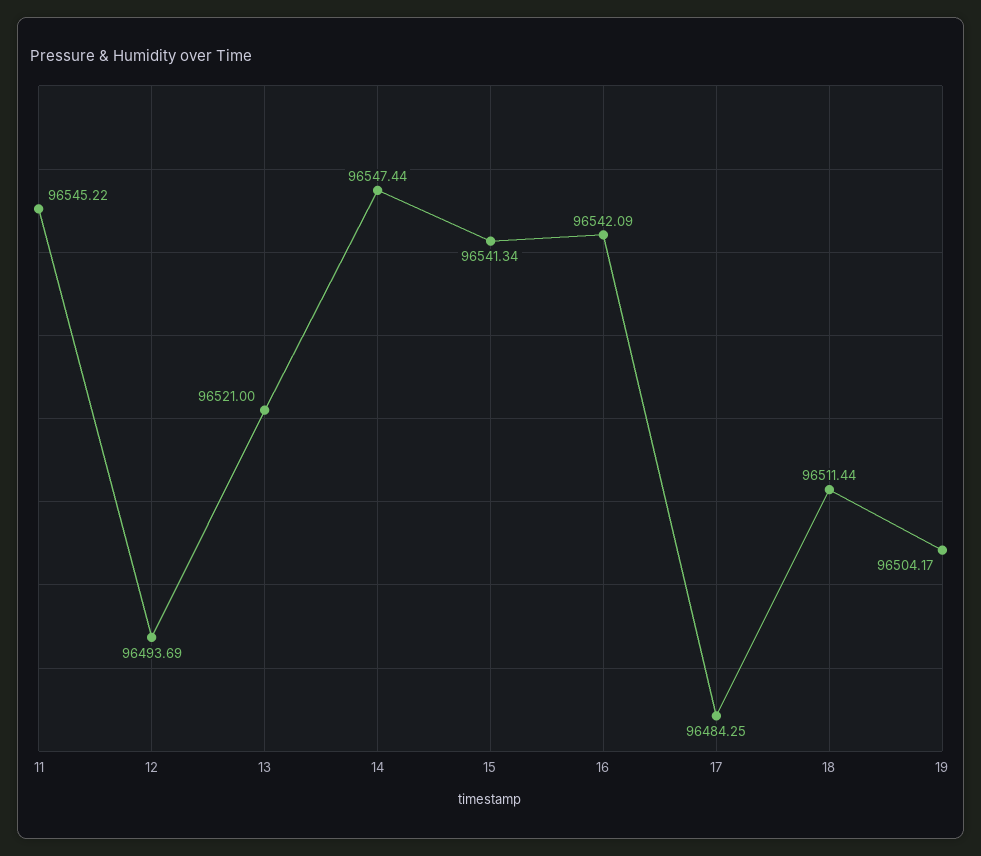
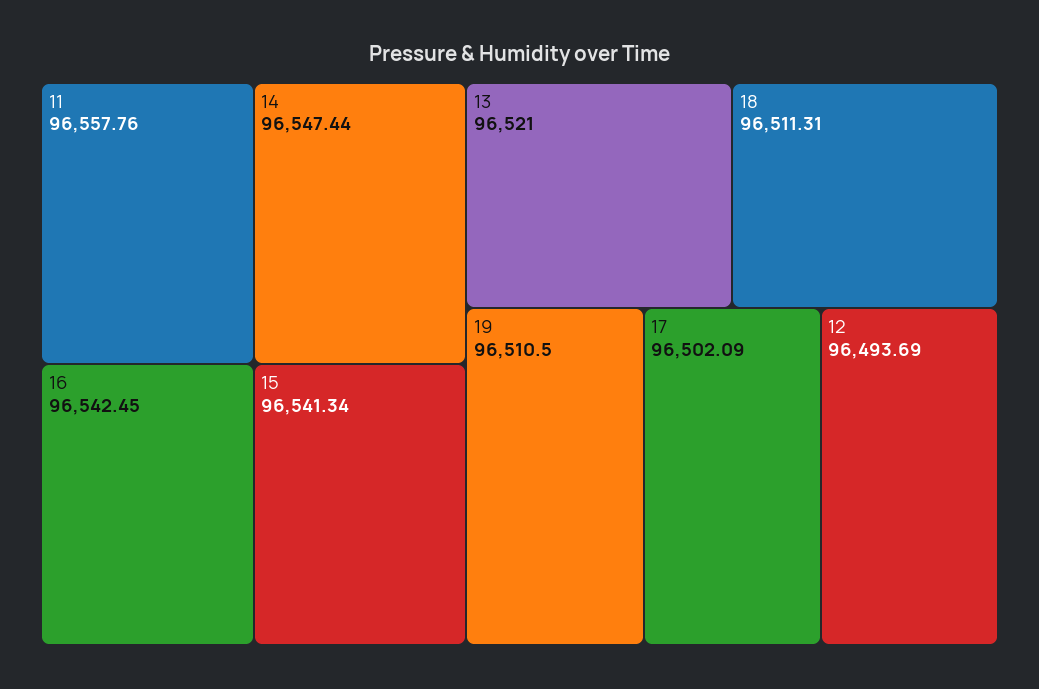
11: 96545.22 -> 96557.76
16: 96542.09 -> 96542.45
17: 96484.25 -> 96502.09
18: 96511.44 -> 96511.31
19: 96504.17 -> 96510.5

